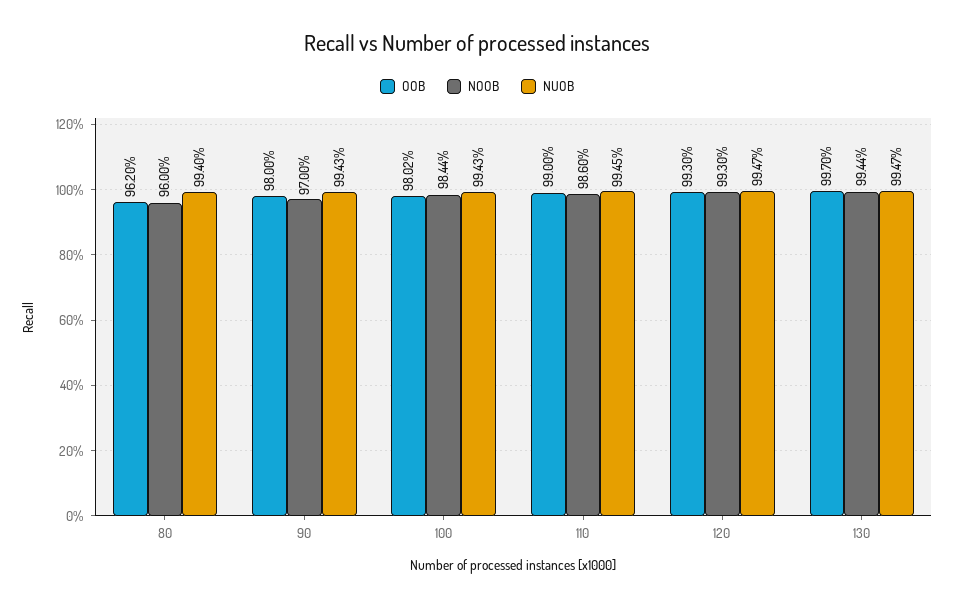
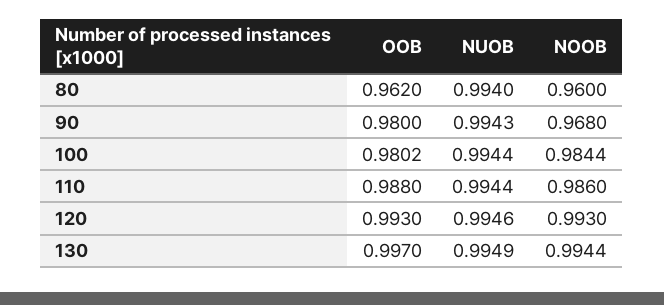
NOOB, 90: 0.97 -> 0.968
NUOB, 100: 0.9943 -> 0.9944
OOB, 110: 0.99 -> 0.988
NUOB, 110: 0.9945 -> 0.9944
NUOB, 120: 0.9947 -> 0.9946
NUOB, 130: 0.9947 -> 0.9949

